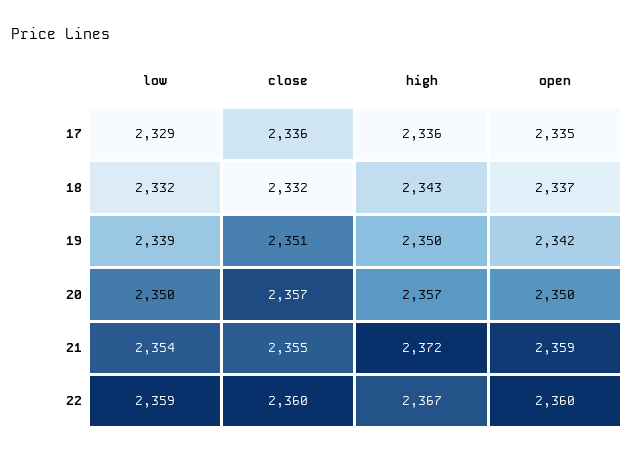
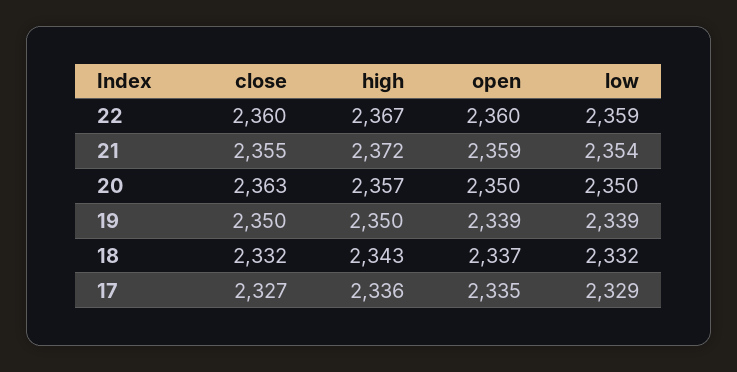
close, 17: 2336 -> 2327
close, 19: 2351 -> 2350
open, 19: 2342 -> 2339
close, 20: 2357 -> 2363

